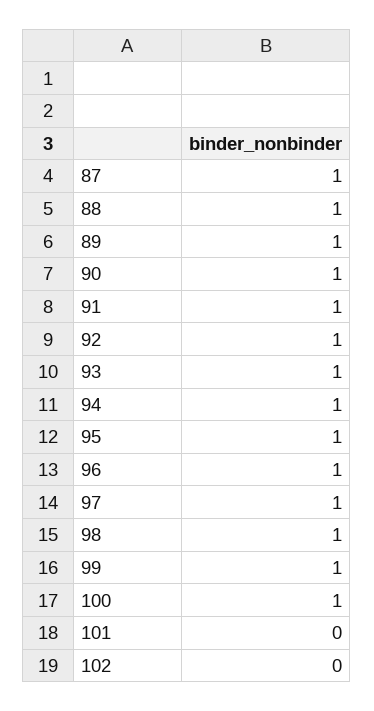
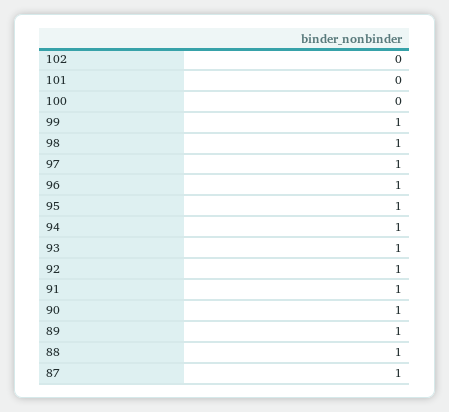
100: 1 -> 0

